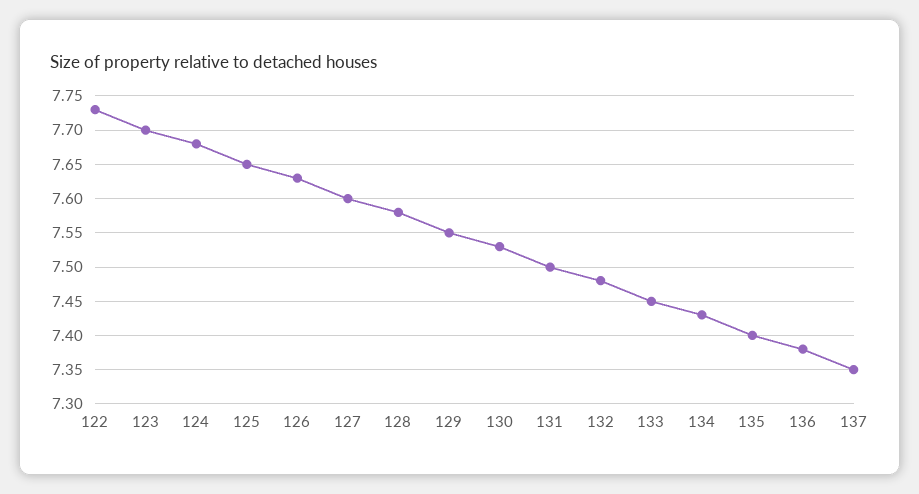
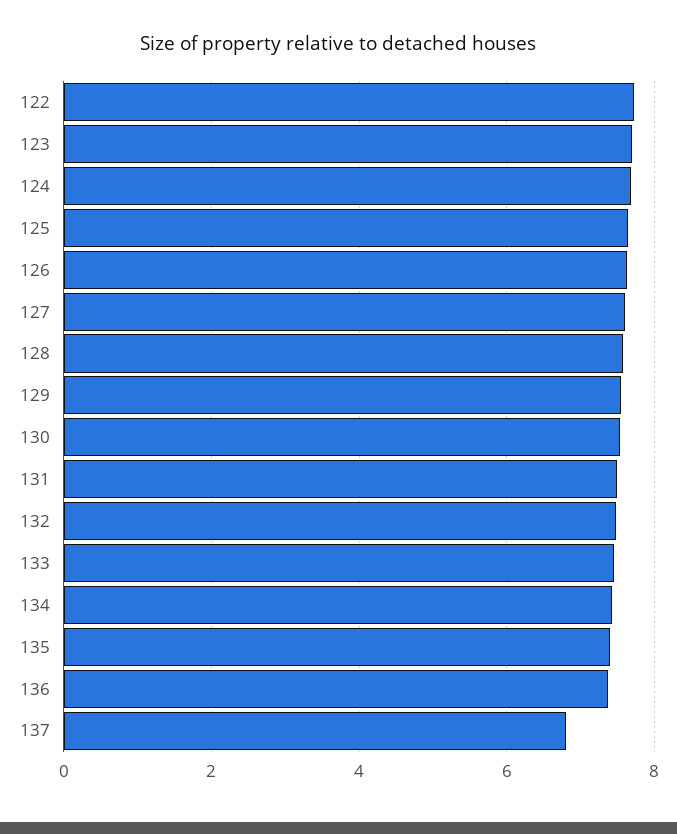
137: 7.35 -> 6.8

